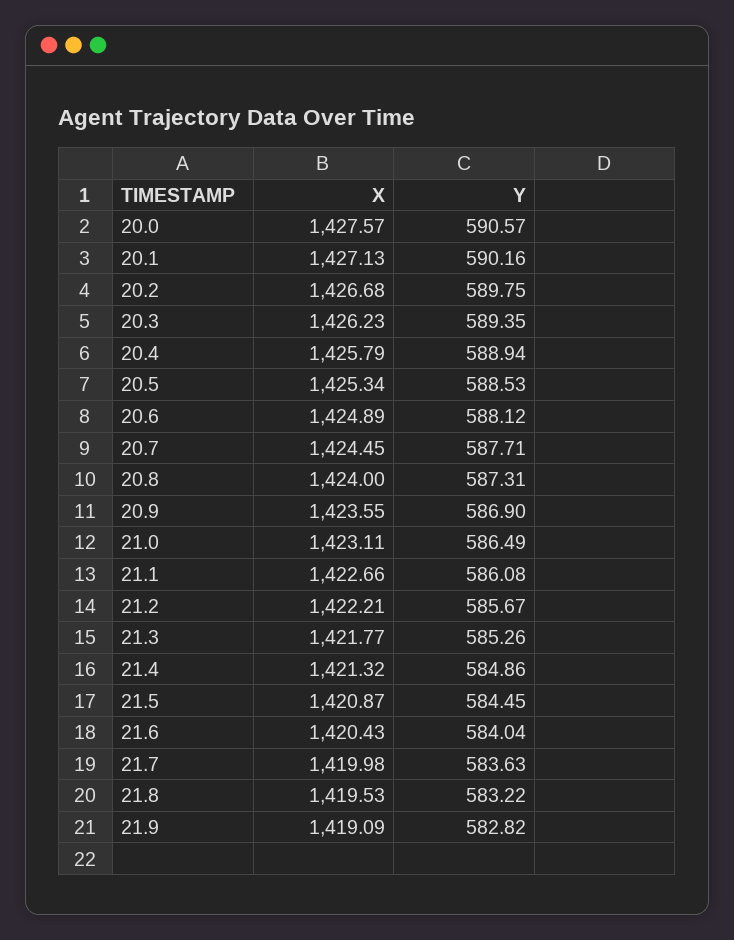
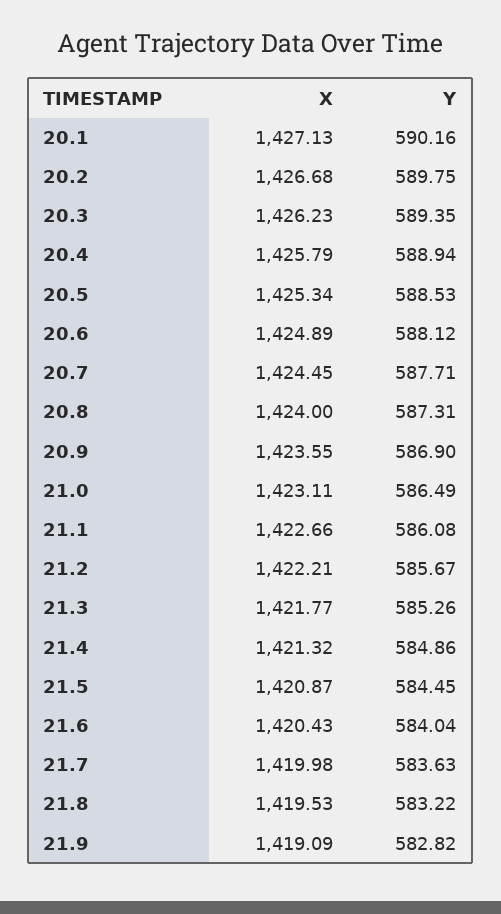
X, 20.0: 1427.57 -> none
Y, 20.0: 590.57 -> none

